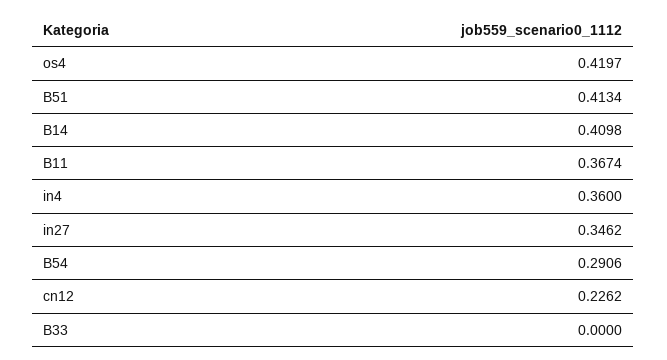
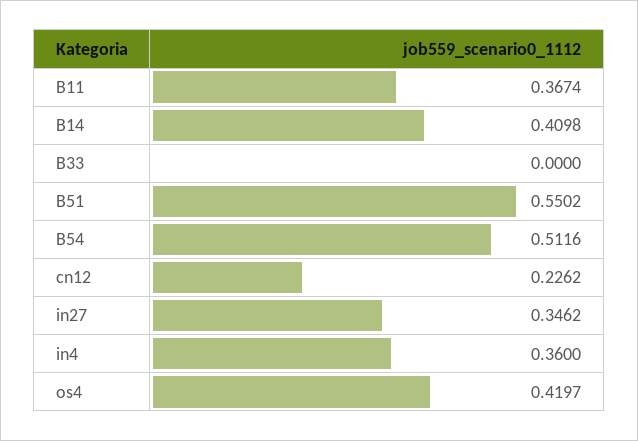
B51: 0.4134 -> 0.5502
B54: 0.2906 -> 0.5116

